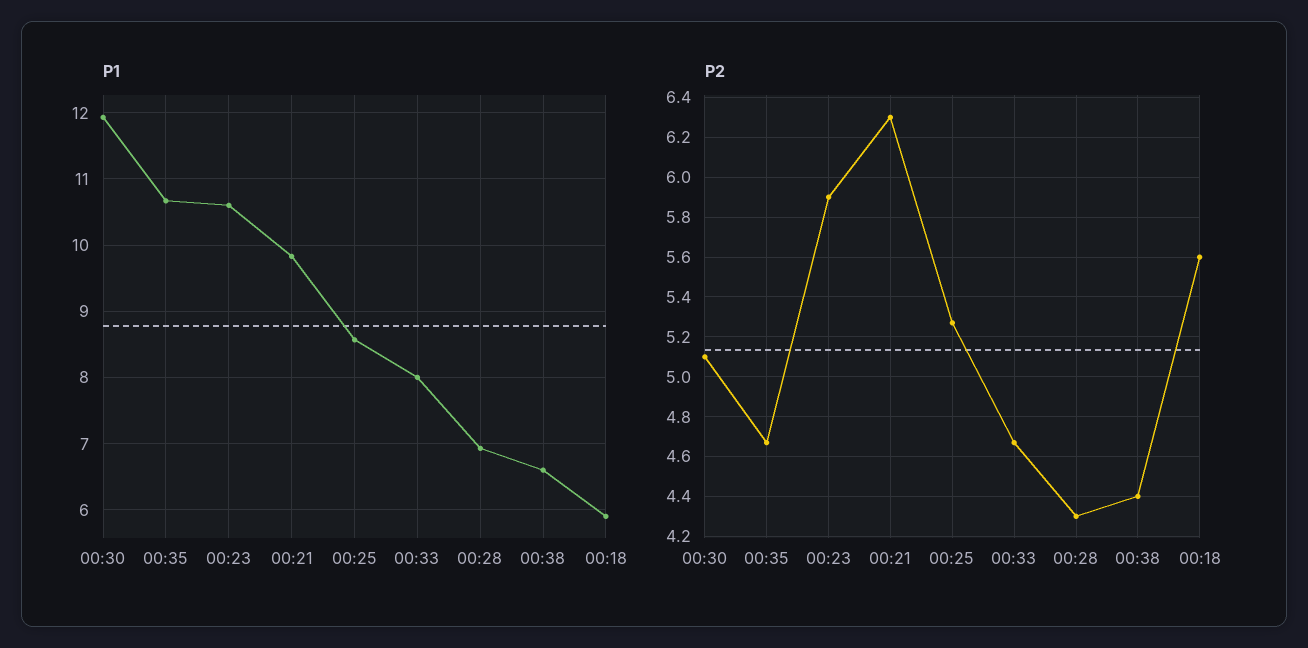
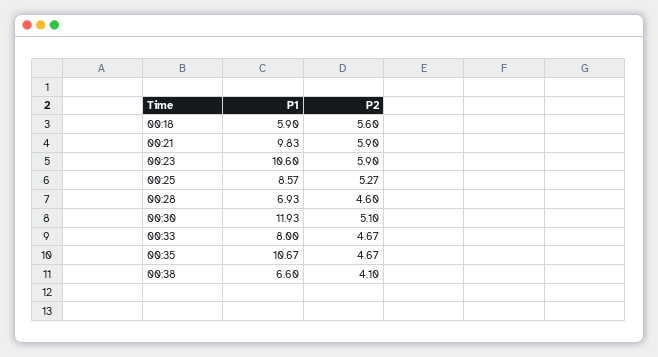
P2, 00:21: 6.3 -> 5.9
P2, 00:28: 4.3 -> 4.6
P2, 00:38: 4.4 -> 4.1

